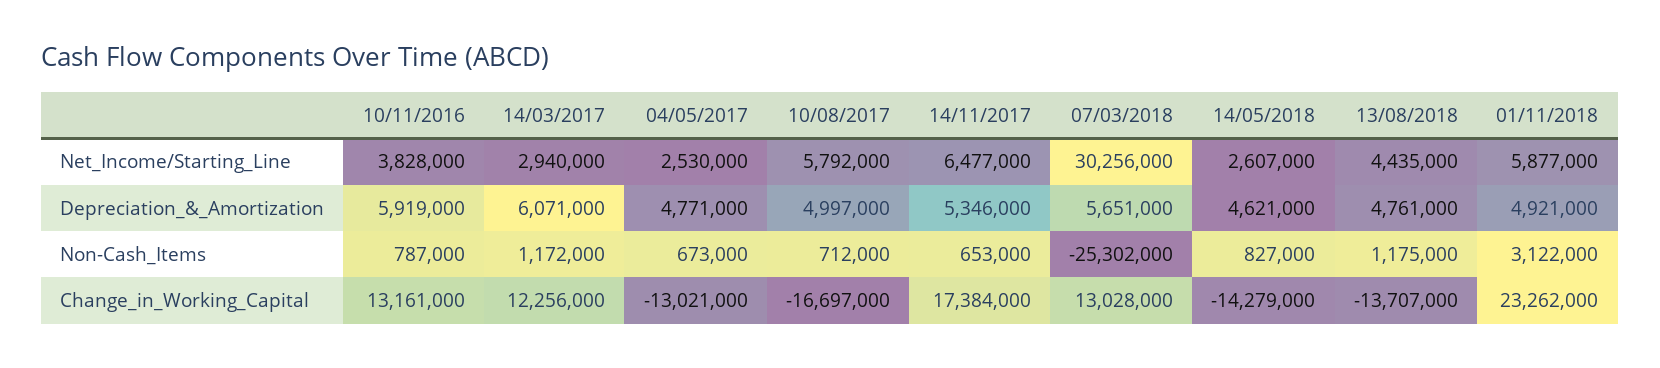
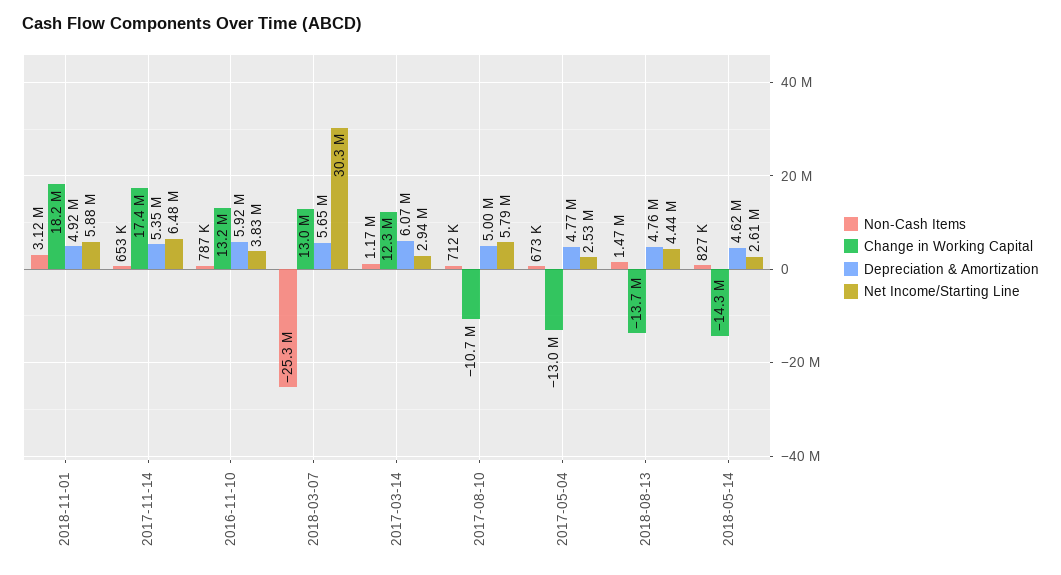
Non-Cash_Items, 13/08/2018: 1175000 -> 1470000
Change_in_Working_Capital, 10/08/2017: -16697000 -> -10700000
Change_in_Working_Capital, 01/11/2018: 23262000 -> 18200000

